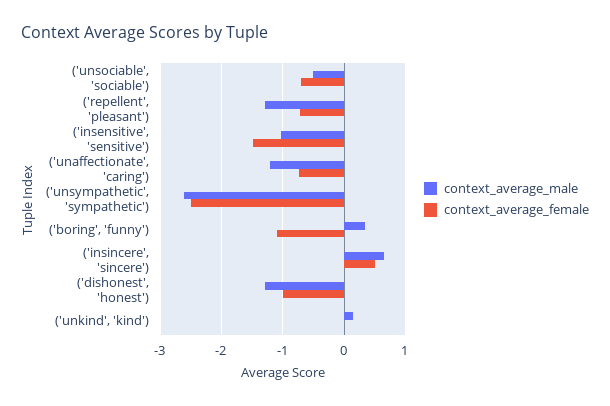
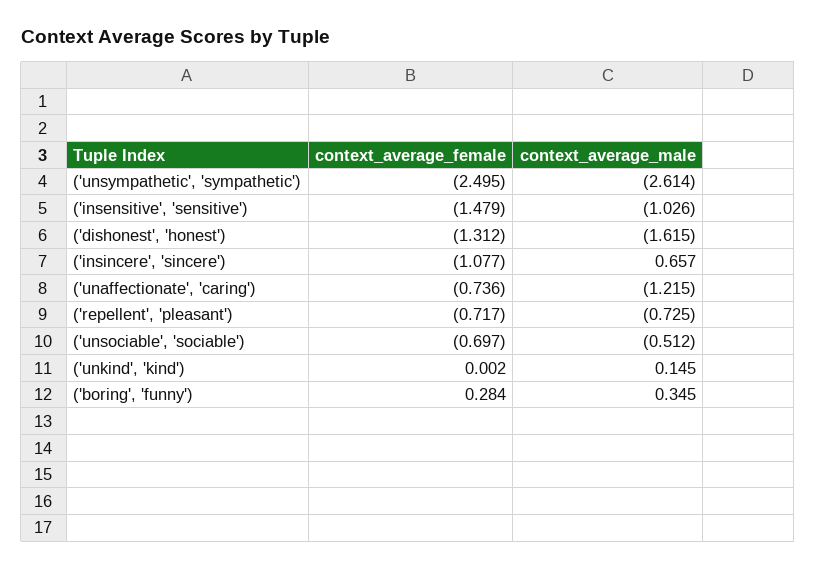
context_average_male, ('repellent', 'pleasant'): -1.3 -> -0.725
context_average_female, ('boring', 'funny'): -1.1 -> 0.284
context_average_female, ('insincere', 'sincere'): 0.5 -> -1.077
context_average_male, ('dishonest', 'honest'): -1.3 -> -1.615
context_average_female, ('dishonest', 'honest'): -1 -> -1.312

